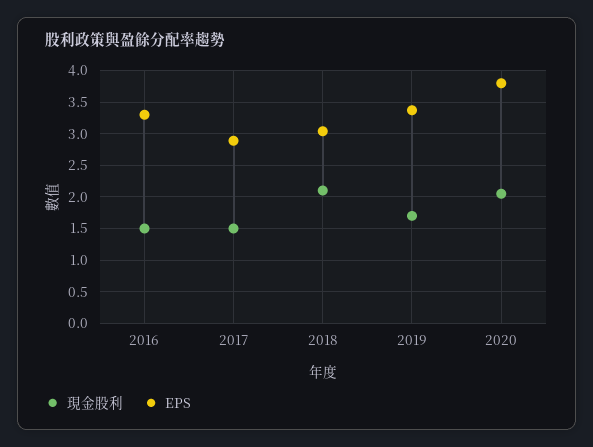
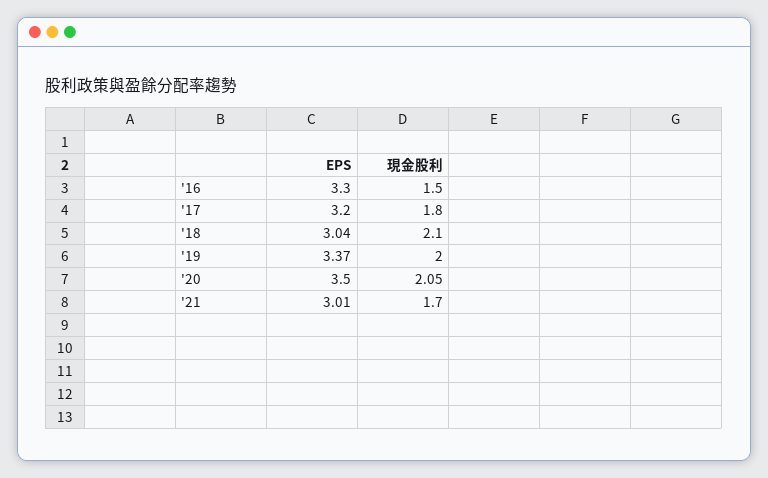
現金股利, 2017: 1.5 -> 1.8
EPS, 2017: 2.9 -> 3.2
現金股利, 2019: 1.7 -> 2
EPS, 2020: 3.8 -> 3.5
EPS, '21: none -> 3.01
現金股利, '21: none -> 1.7

